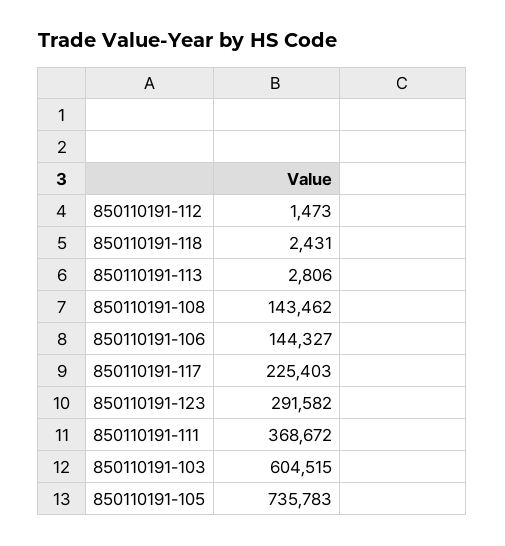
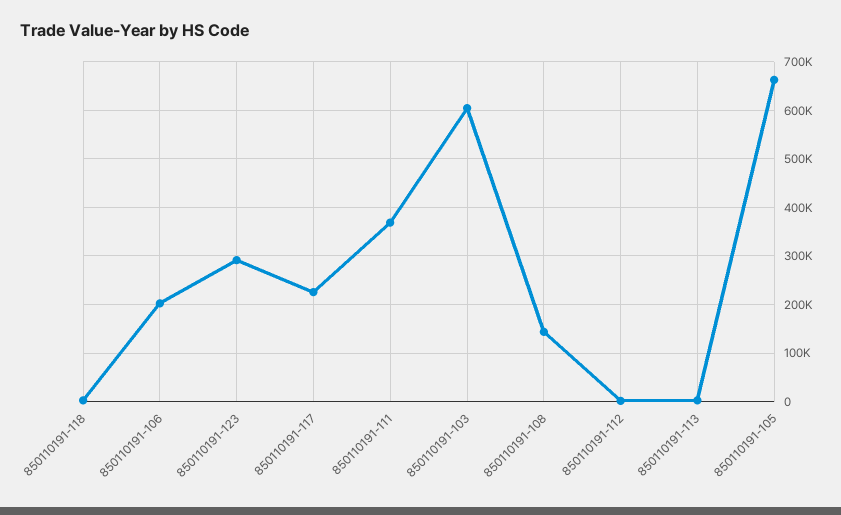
850110191-106: 144327 -> 200000
850110191-105: 735783 -> 660000

